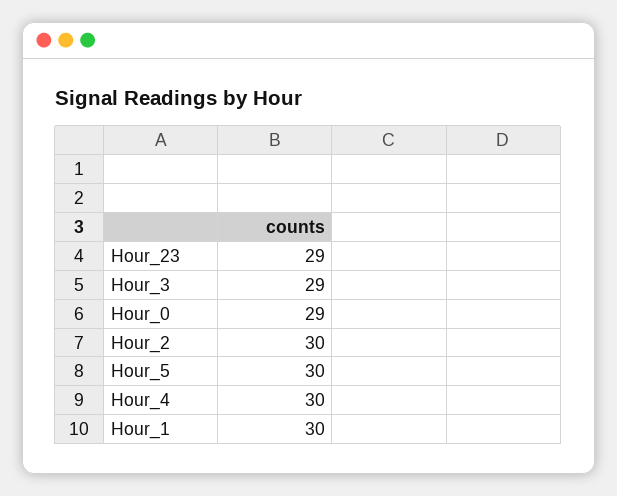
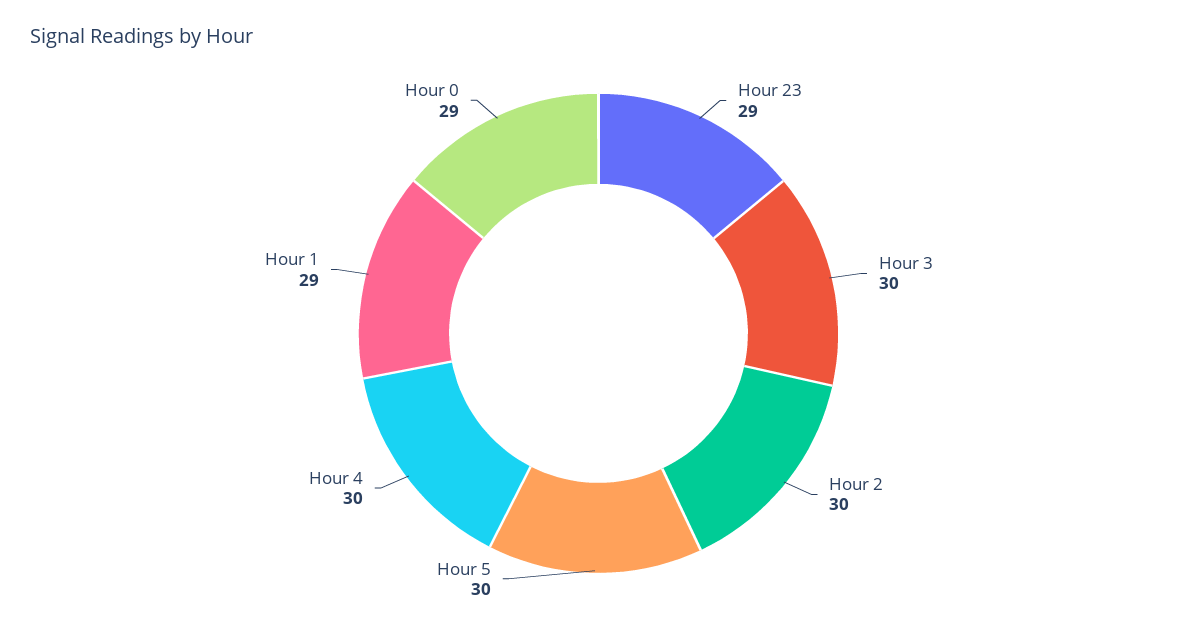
Hour_3: 29 -> 30
Hour_1: 30 -> 29

